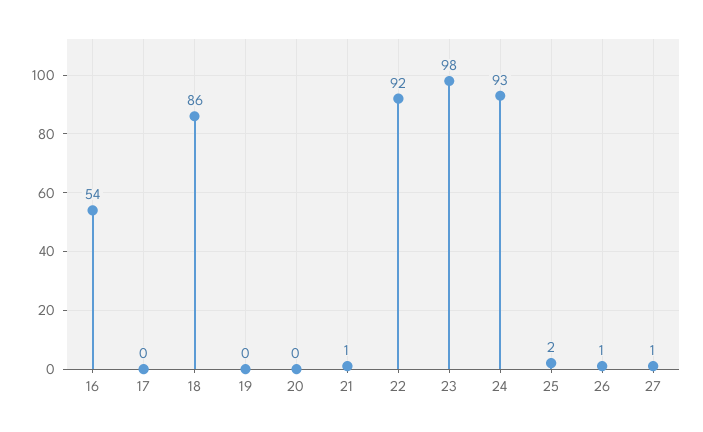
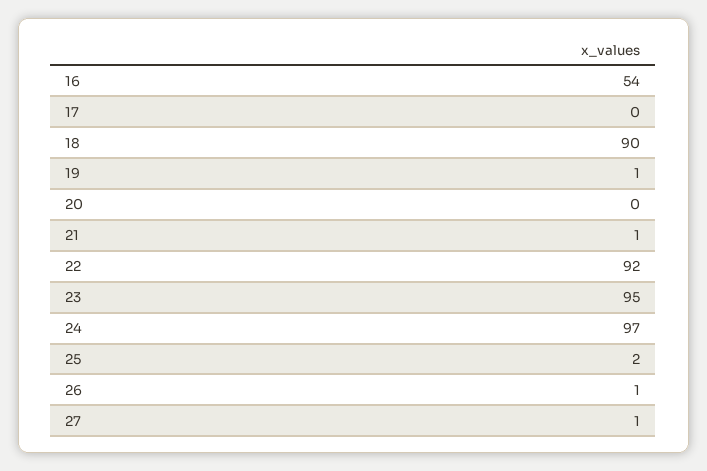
18: 86 -> 90
19: 0 -> 1
23: 98 -> 95
24: 93 -> 97

